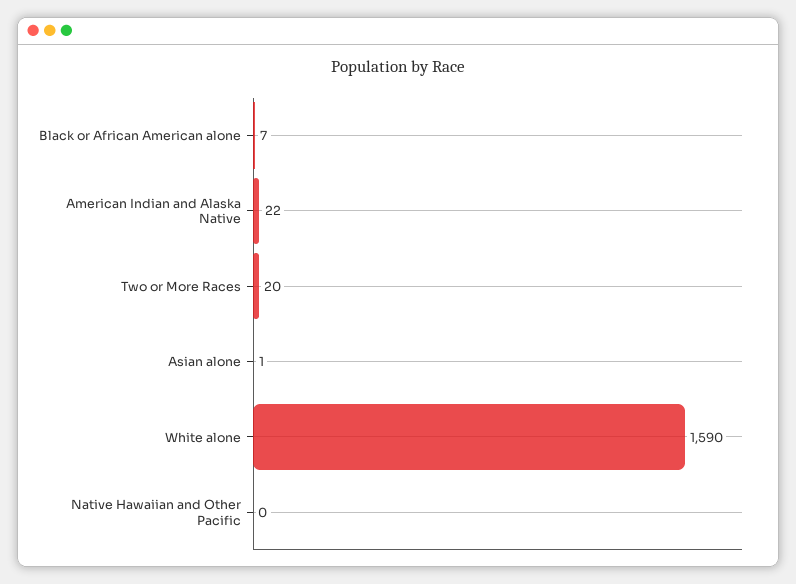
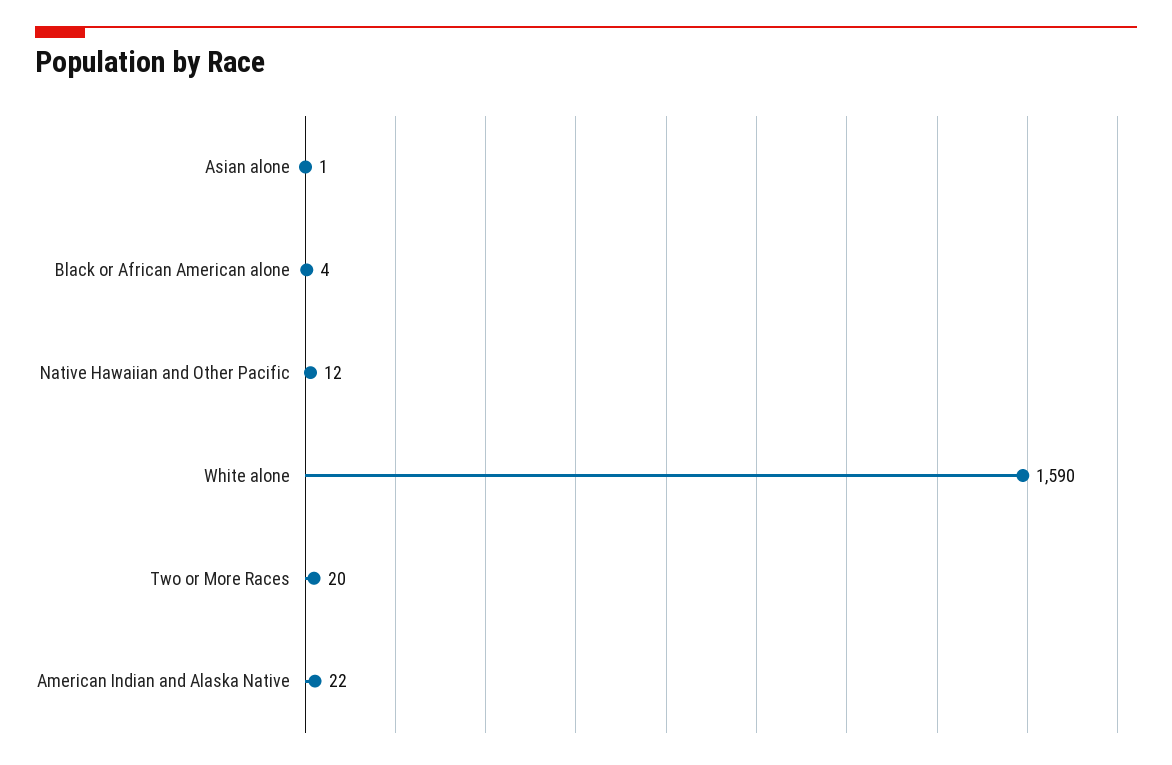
Black or African American alone: 7 -> 4
Native Hawaiian and Other Pacific: 0 -> 12

